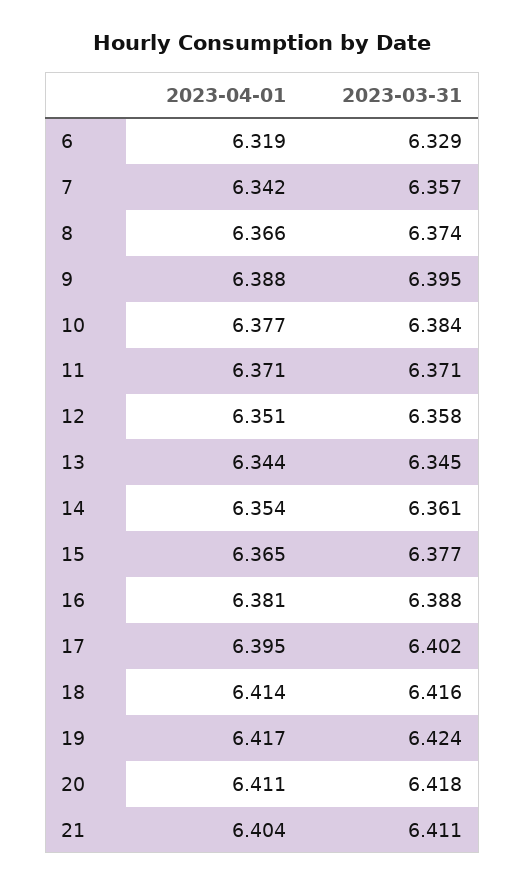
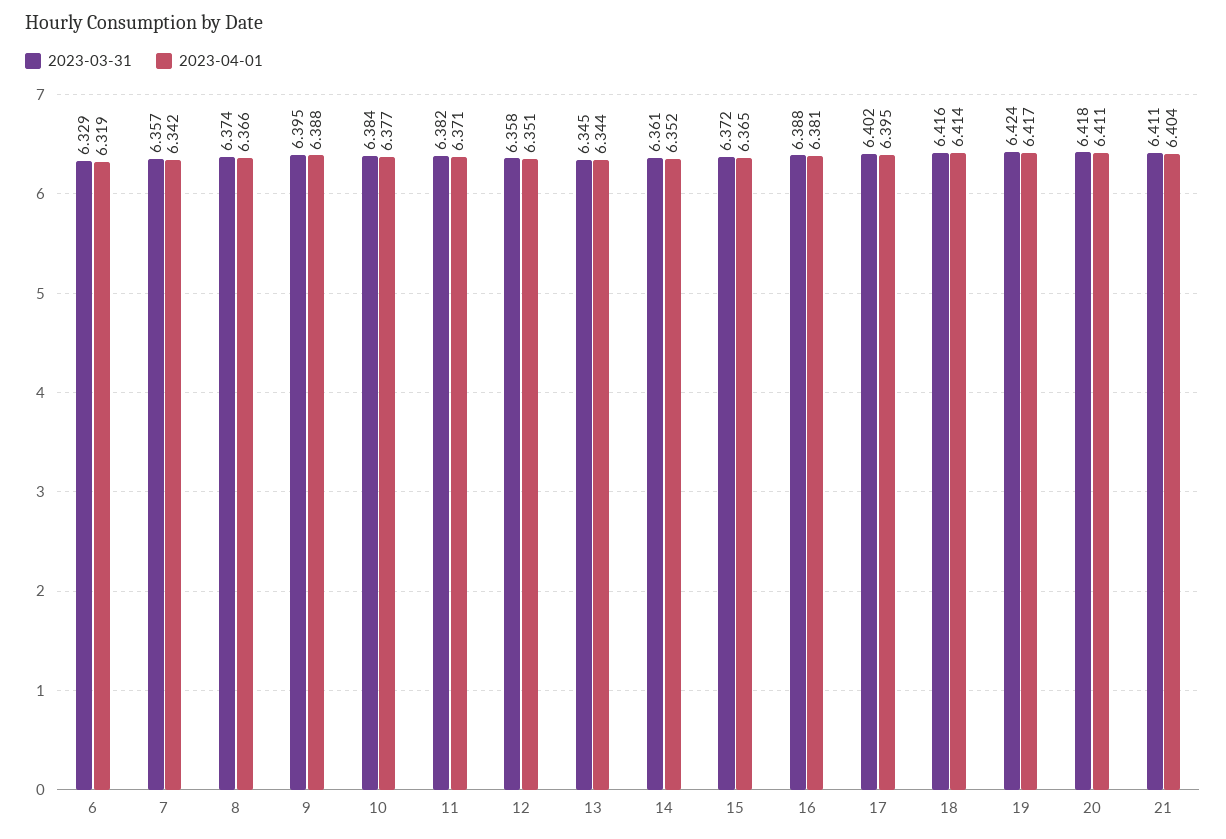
2023-03-31, 11: 6.371 -> 6.382
2023-04-01, 14: 6.354 -> 6.352
2023-03-31, 15: 6.377 -> 6.372

